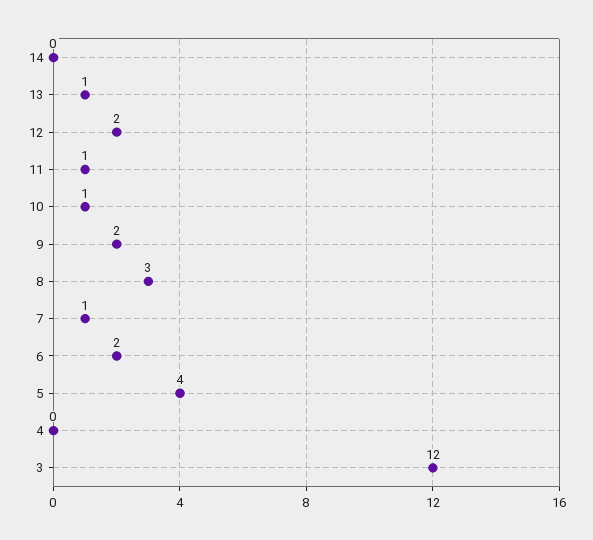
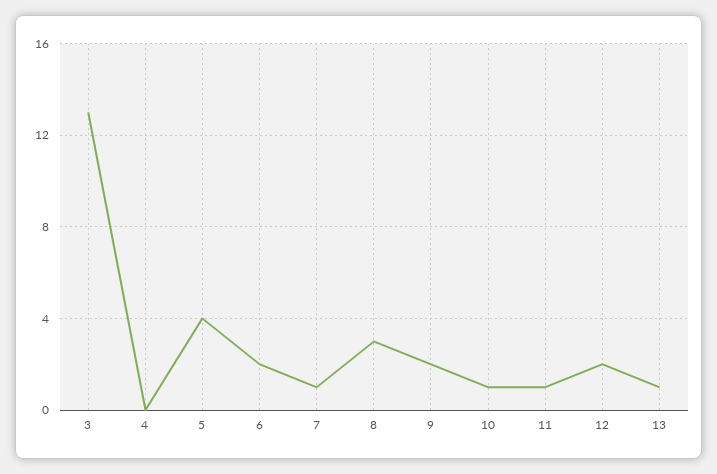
14: 0 -> none
3: 12 -> 13

